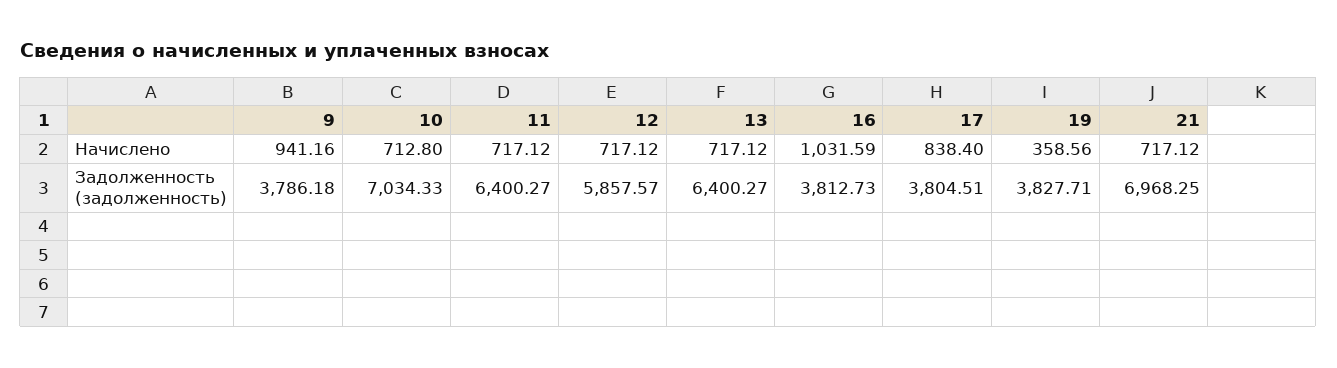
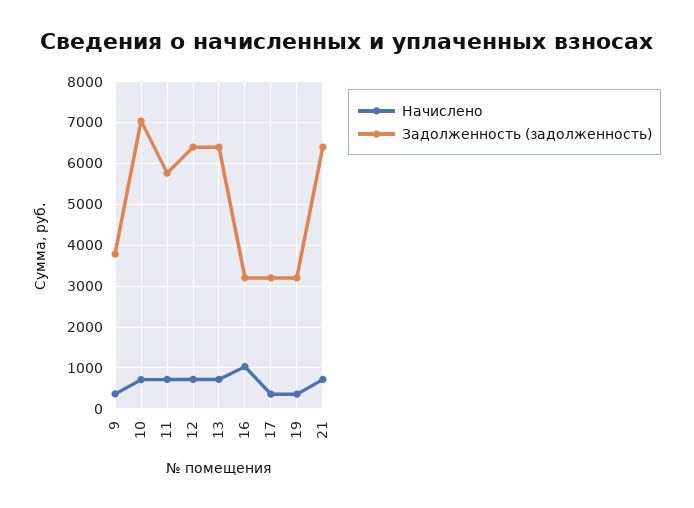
Начислено, 9: 941.16 -> 400
Начислено, 17: 838.4 -> 400
Задолженность (задолженность), 11: 6400.27 -> 5800
Задолженность (задолженность), 12: 5857.57 -> 6400
Задолженность (задолженность), 16: 3812.73 -> 3200
Задолженность (задолженность), 17: 3804.51 -> 3200
Задолженность (задолженность), 19: 3827.71 -> 3200
Задолженность (задолженность), 21: 6968.25 -> 6400

